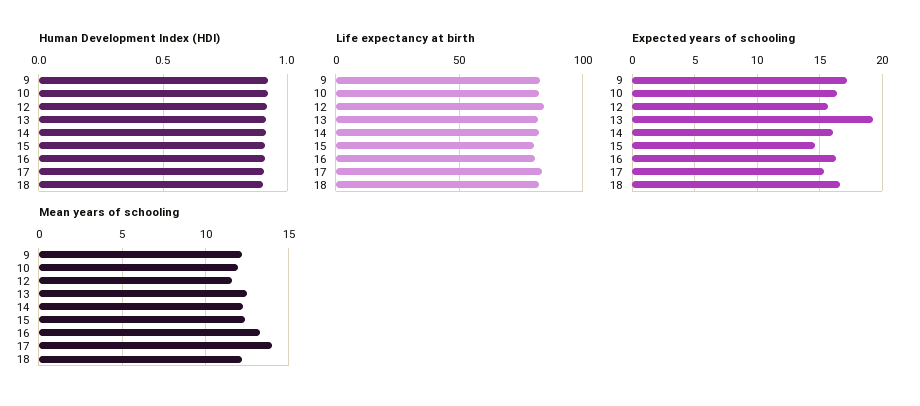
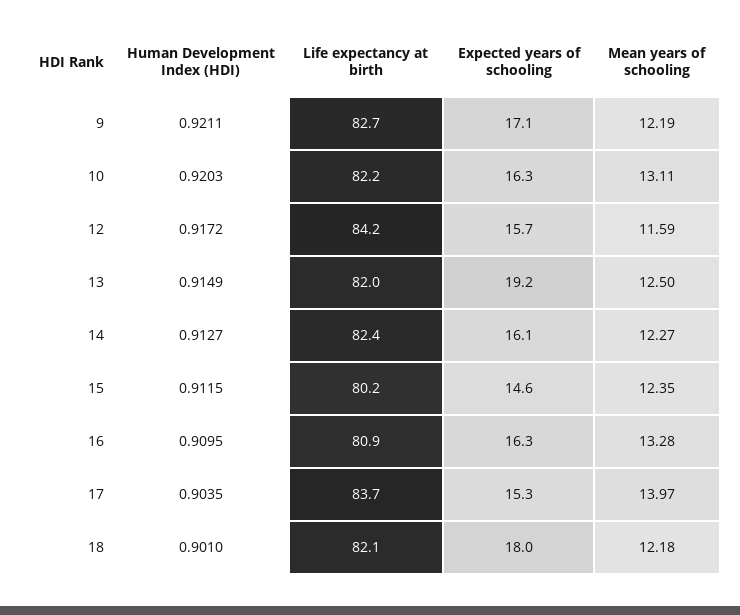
Expected years of schooling, 18: 16.5 -> 18
Mean years of schooling, 10: 12 -> 13.11

